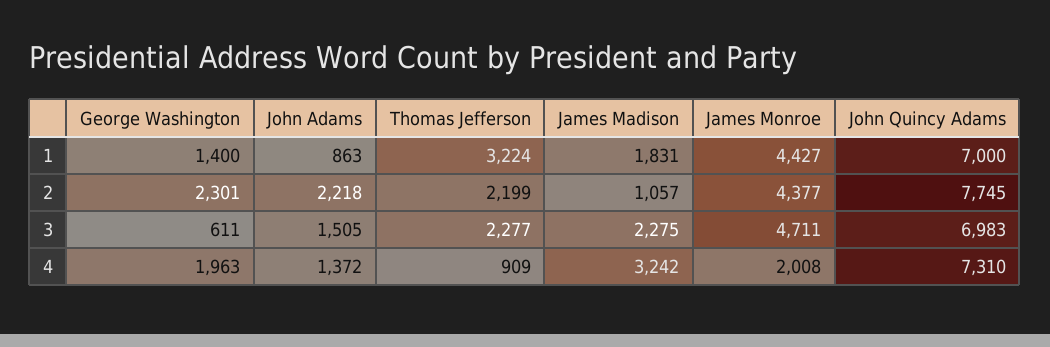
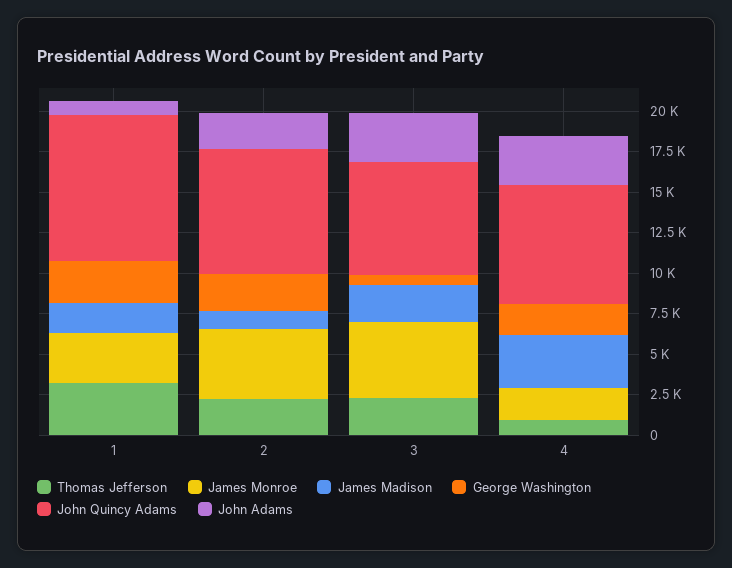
George Washington, 1: 1400 -> 2500
James Monroe, 1: 4427 -> 3000
John Quincy Adams, 1: 7000 -> 9000
John Adams, 3: 1505 -> 3000
John Adams, 4: 1372 -> 3000

